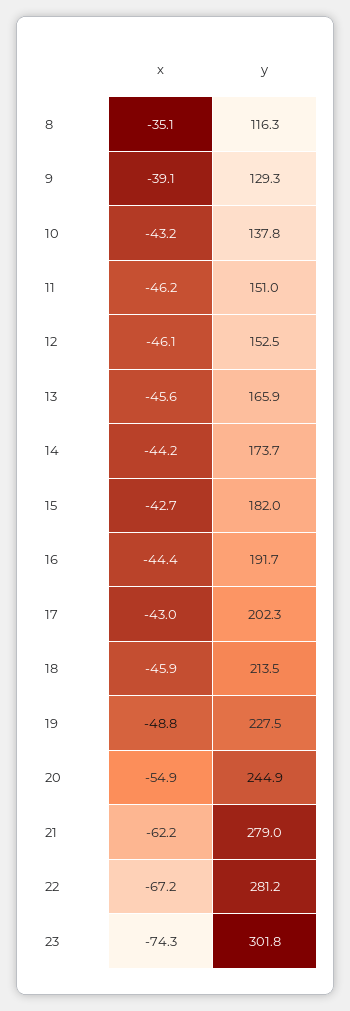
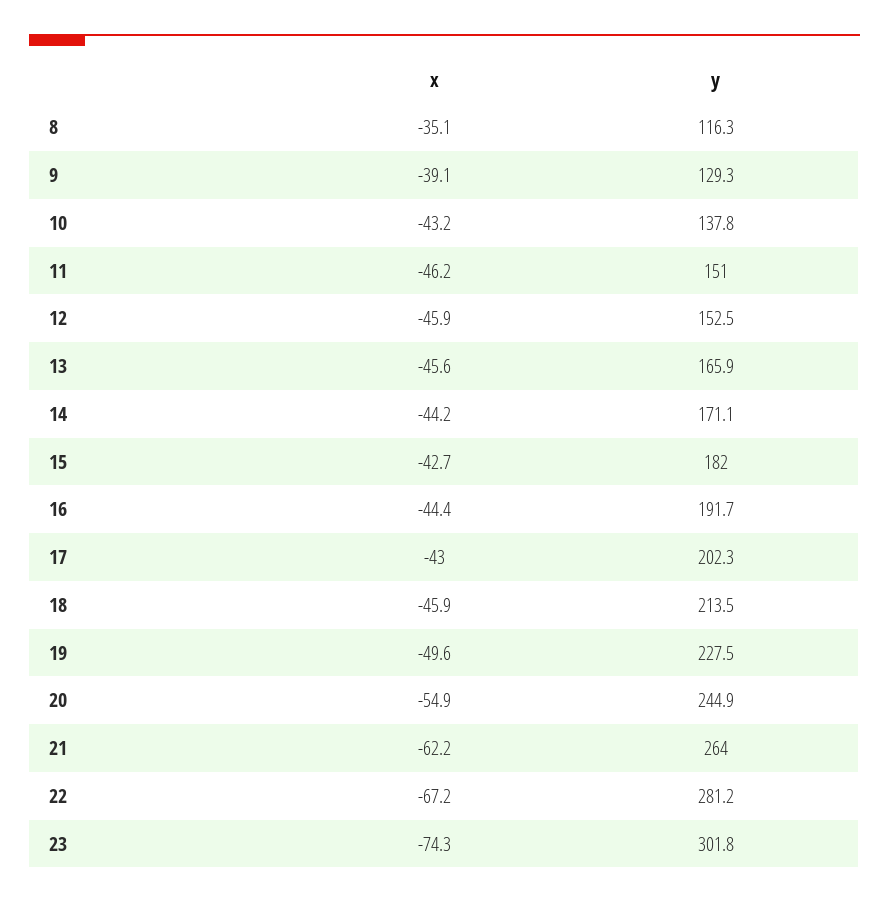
x, 12: -46.1 -> -45.9
y, 14: 173.7 -> 171.1
x, 19: -48.8 -> -49.6
y, 21: 279 -> 264

